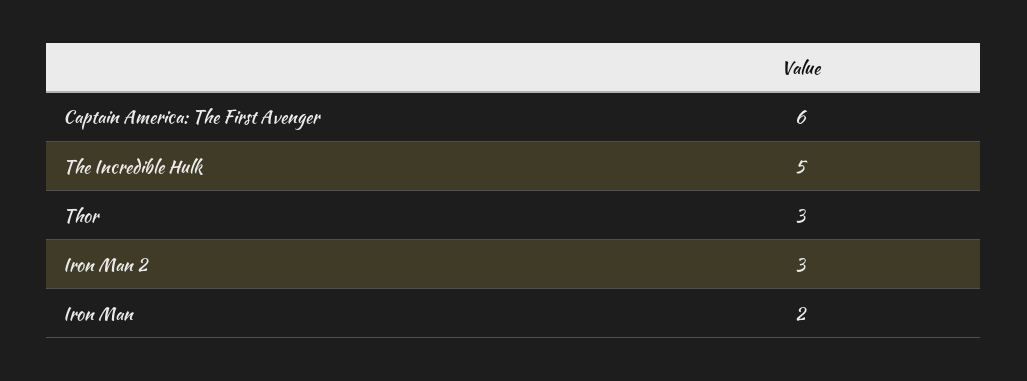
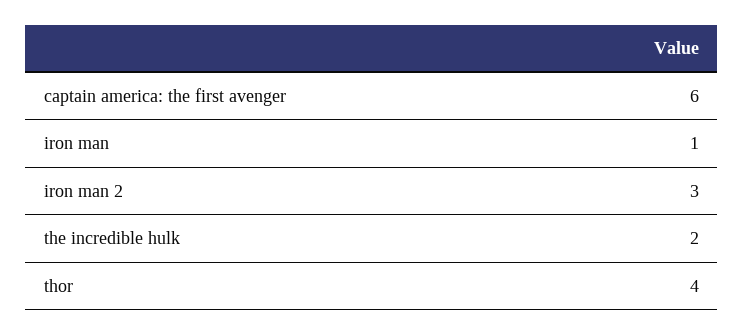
The Incredible Hulk: 5 -> 2
Thor: 3 -> 4
Iron Man: 2 -> 1

